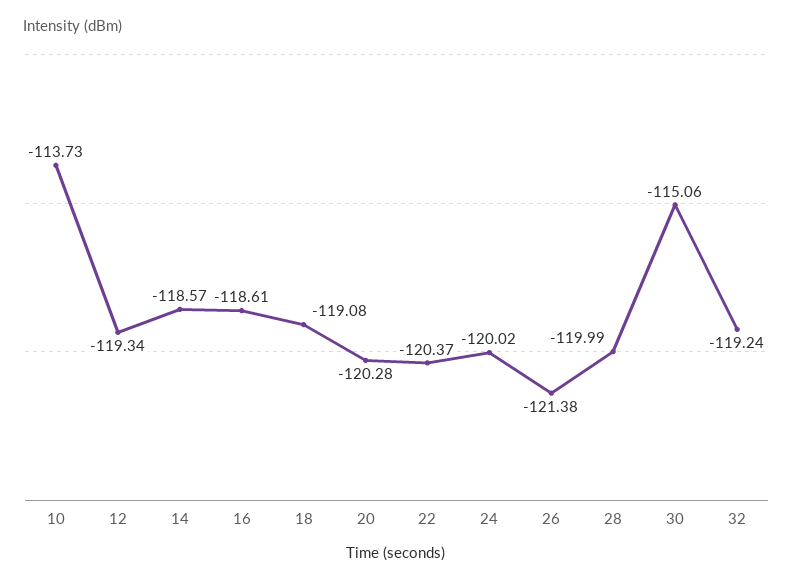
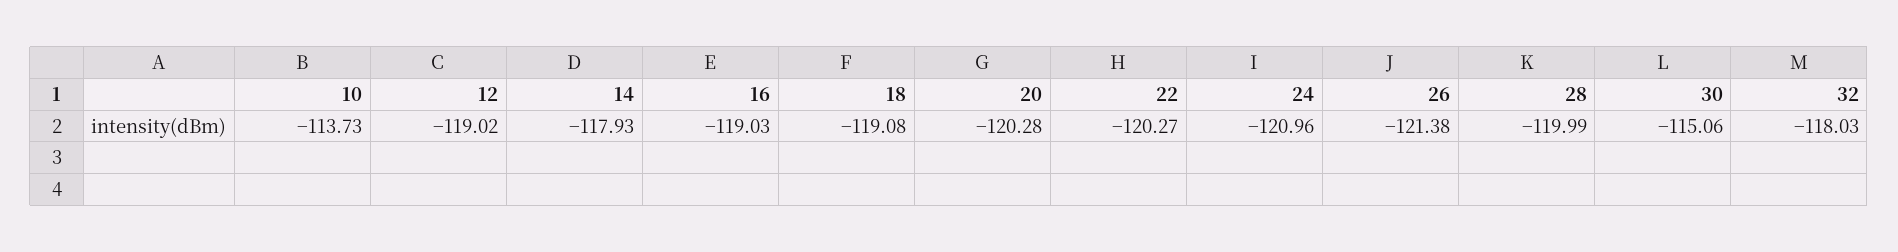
12: -119.34 -> -119.02
14: -118.57 -> -117.93
16: -118.61 -> -119.03
22: -120.37 -> -120.27
24: -120.02 -> -120.96
32: -119.24 -> -118.03

